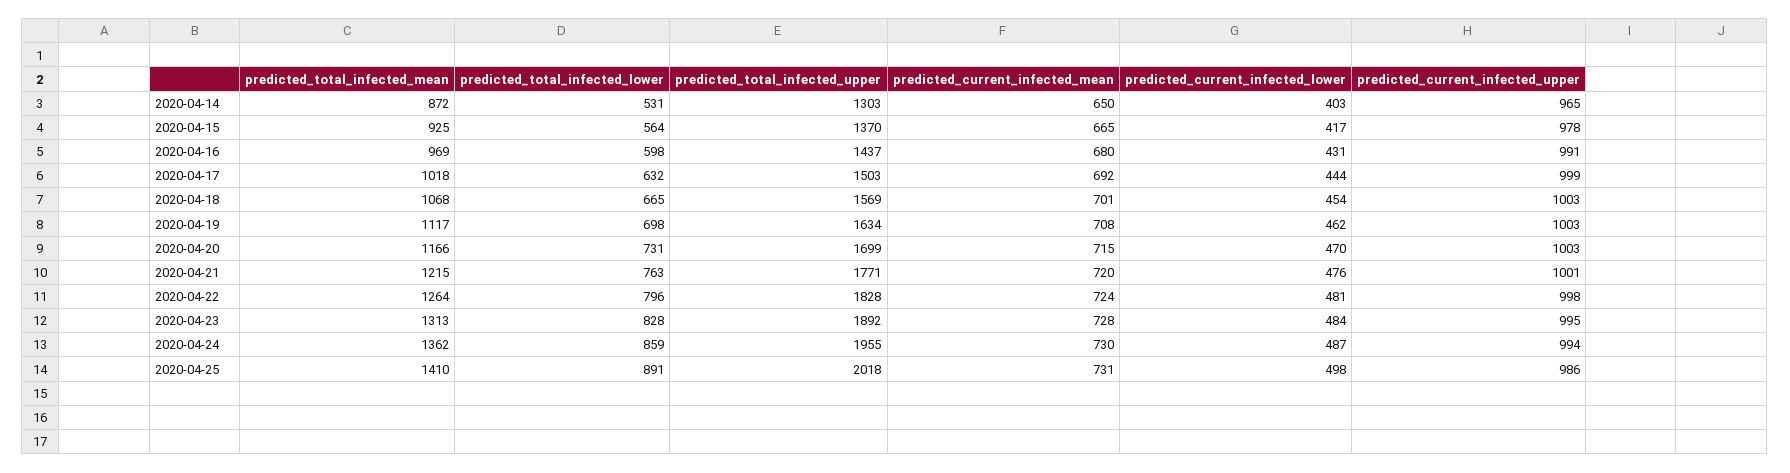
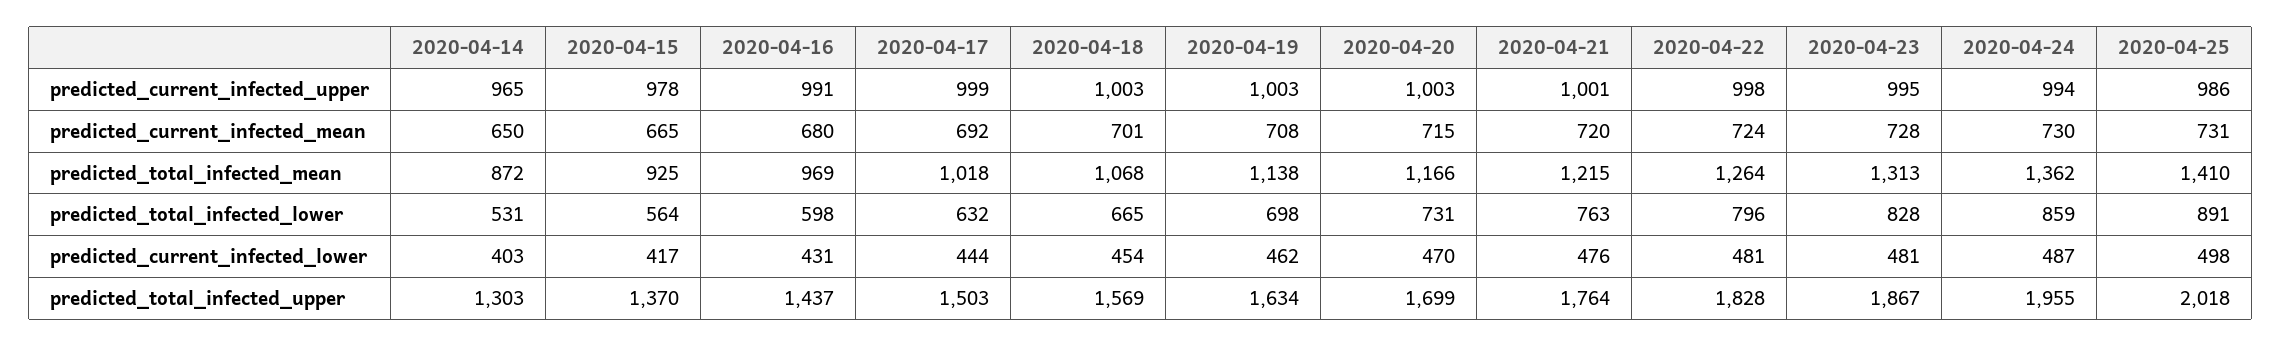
predicted_total_infected_mean, 2020-04-19: 1117 -> 1138
predicted_total_infected_upper, 2020-04-21: 1771 -> 1764
predicted_total_infected_upper, 2020-04-23: 1892 -> 1867
predicted_current_infected_lower, 2020-04-23: 484 -> 481

